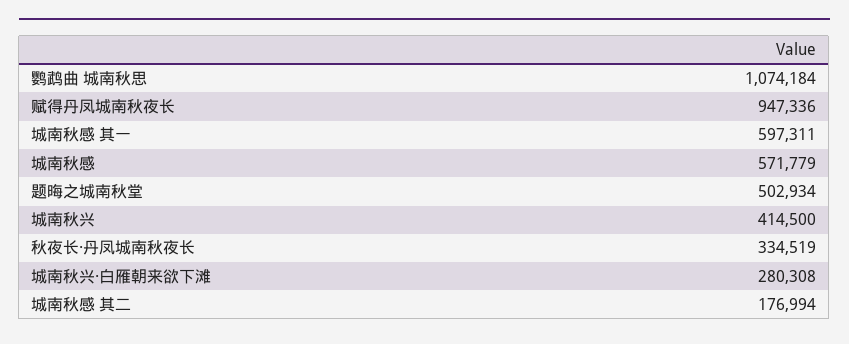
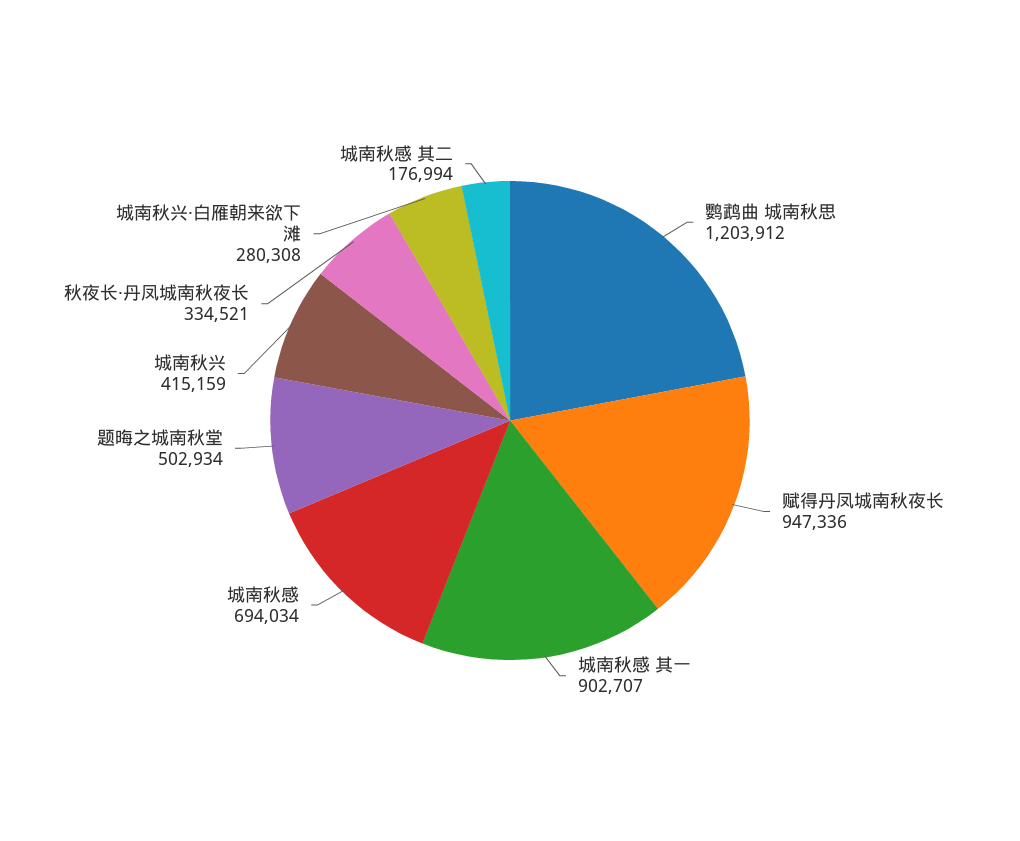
鹦鹉曲 城南秋思: 1074184 -> 1203912
城南秋感 其一: 597311 -> 902707
城南秋感: 571779 -> 694034
城南秋兴: 414500 -> 415159
秋夜长·丹凤城南秋夜长: 334519 -> 334521

